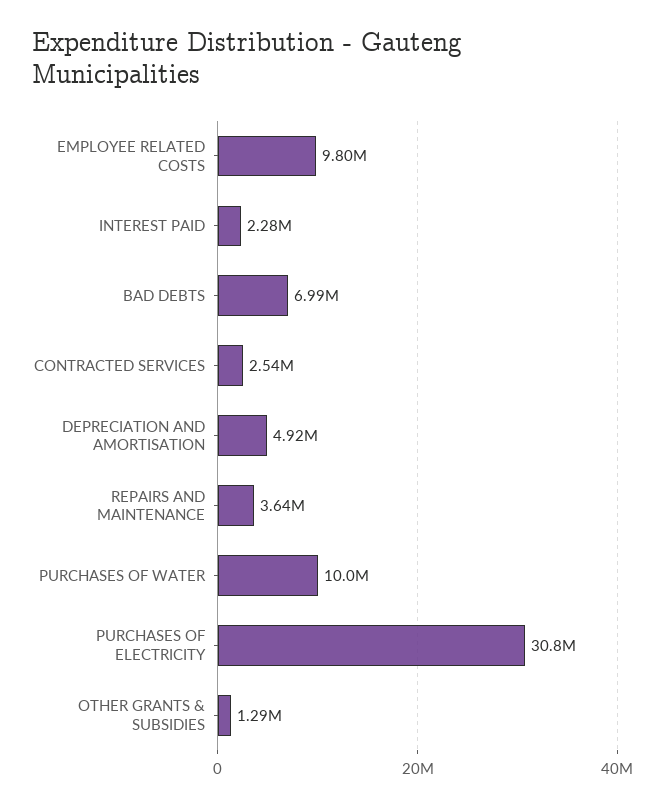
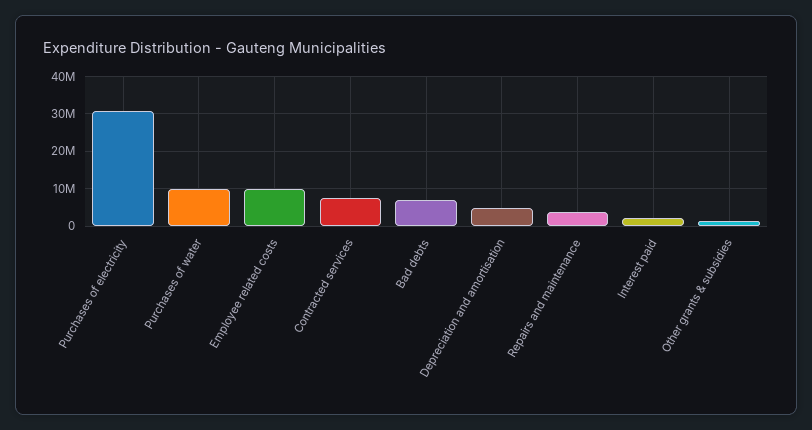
CONTRACTED SERVICES: 2540000 -> 8000000

